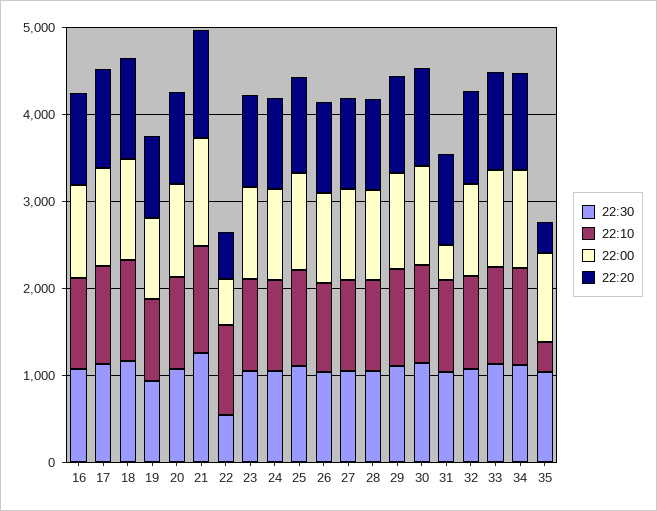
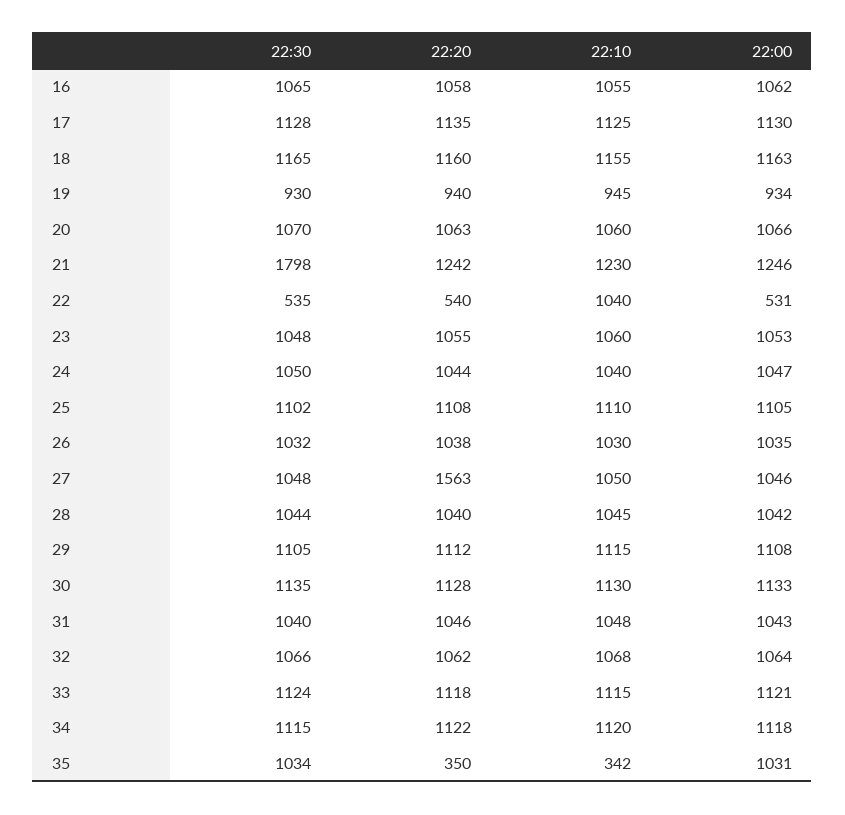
22:30, 21: 1200 -> 1798
22:20, 27: 1000 -> 1563
22:00, 31: 400 -> 1043

